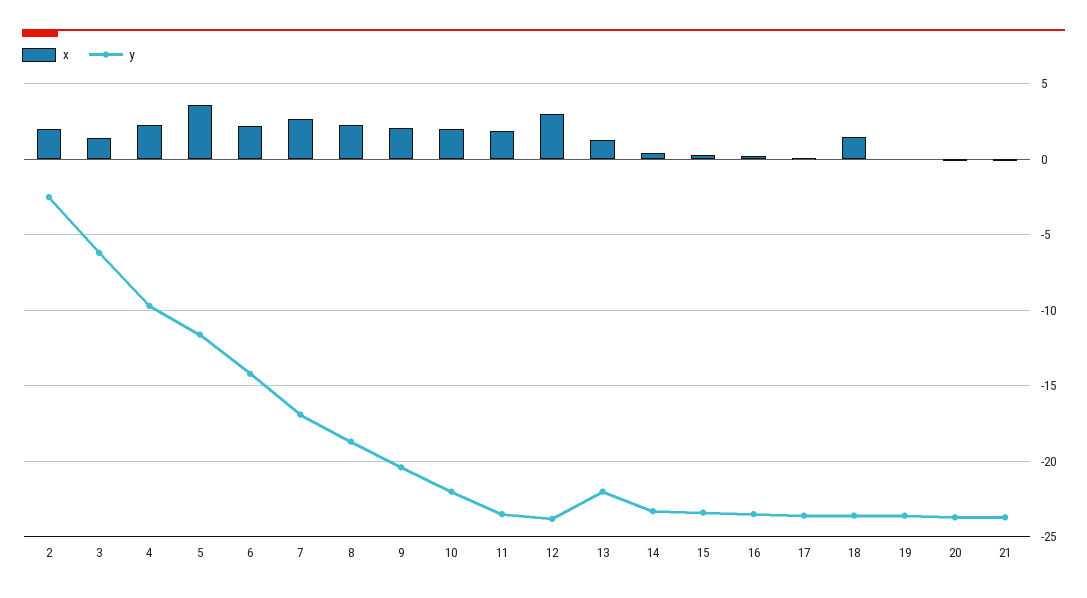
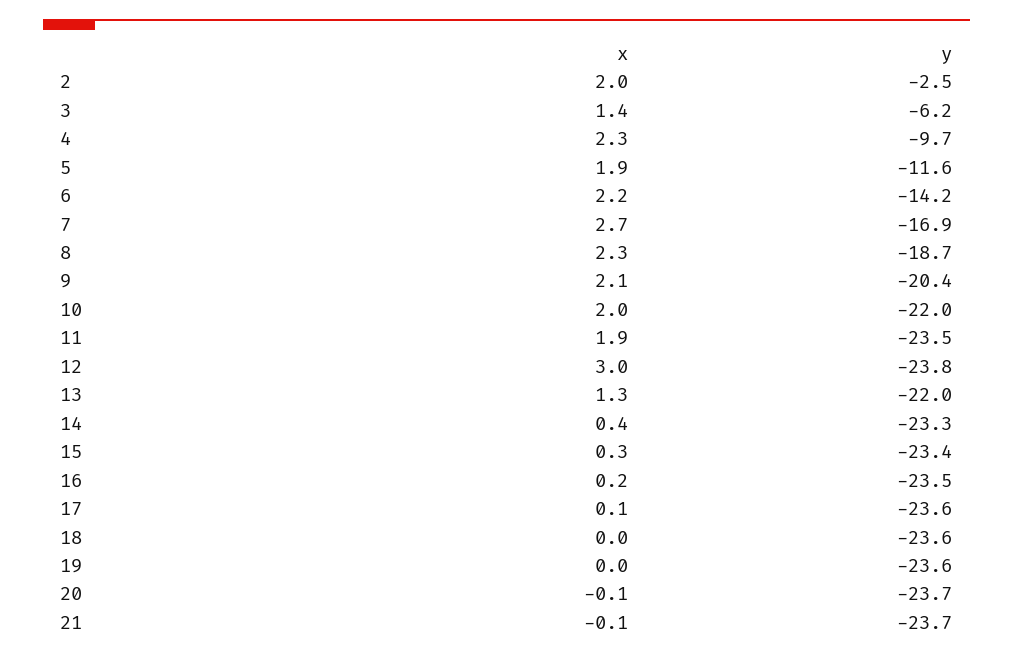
x, 5: 3.5 -> 1.9
x, 18: 1.5 -> 0

